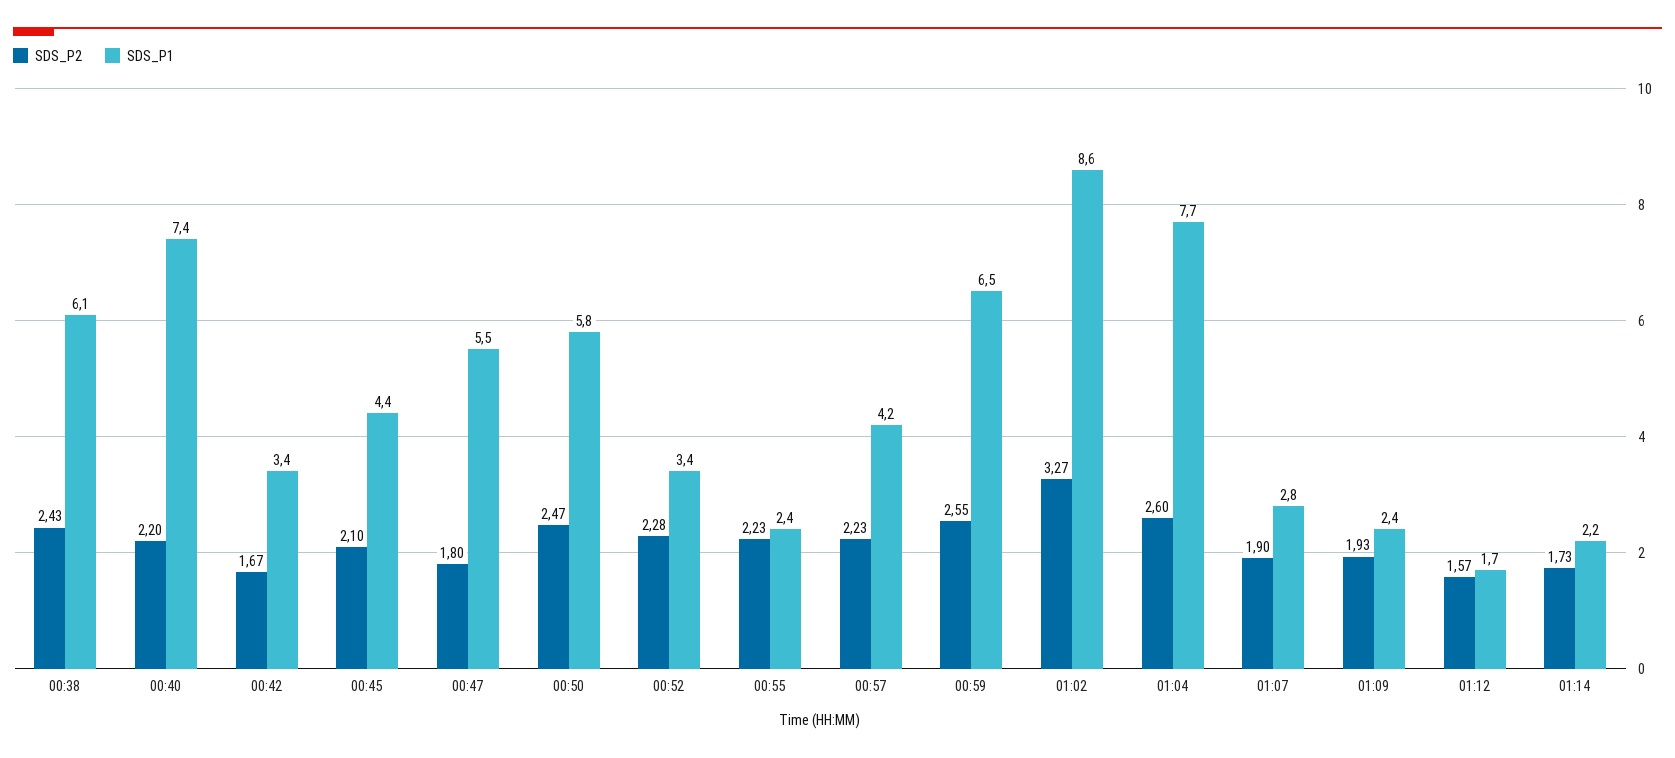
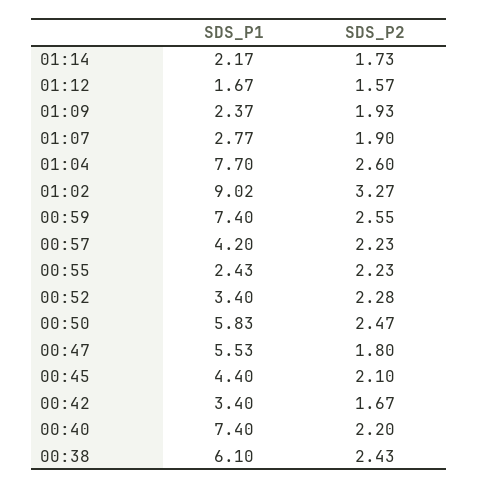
SDS_P1, 00:59: 6.5 -> 7.4
SDS_P1, 01:02: 8.6 -> 9.02

